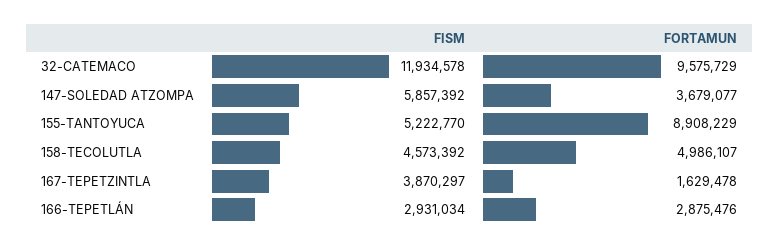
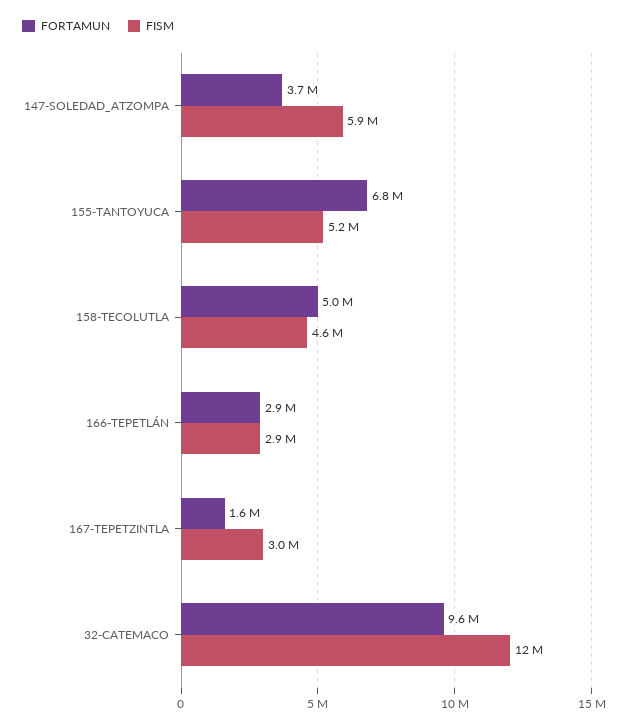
FORTAMUN, 155-TANTOYUCA: 8908229 -> 6800000
FISM, 167-TEPETZINTLA: 3870297 -> 3000000

